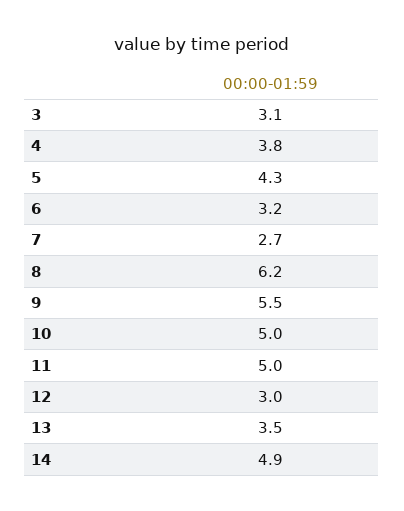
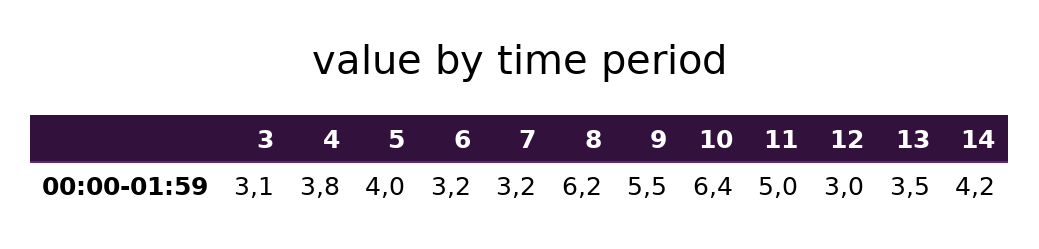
5: 4.3 -> 4
7: 2.7 -> 3.2
10: 5 -> 6.4
14: 4.9 -> 4.2

